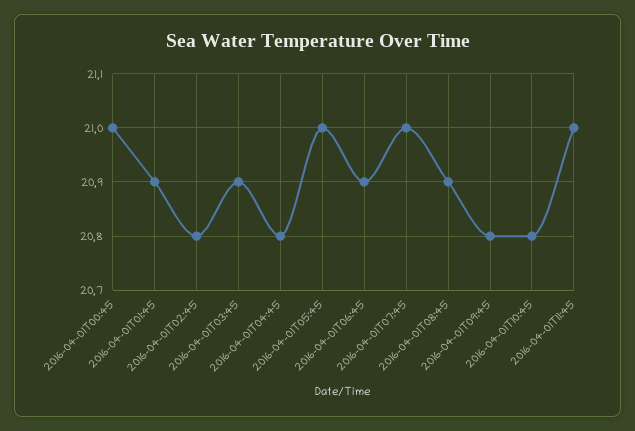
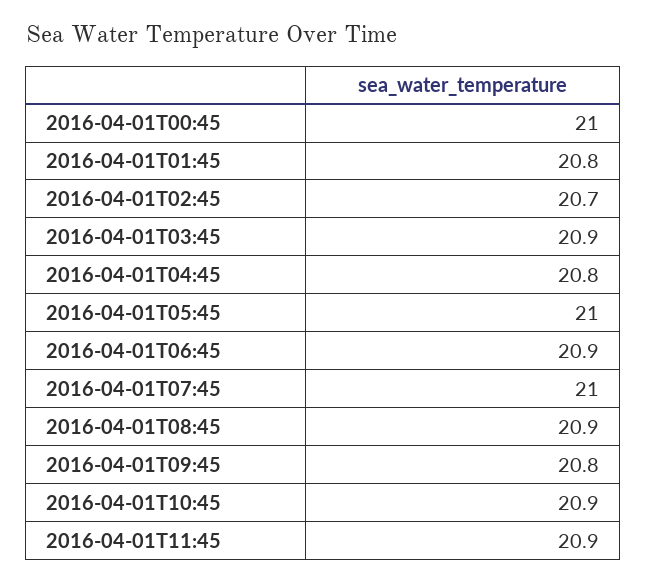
2016-04-01T01:45: 20.9 -> 20.8
2016-04-01T02:45: 20.8 -> 20.7
2016-04-01T10:45: 20.8 -> 20.9
2016-04-01T11:45: 21 -> 20.9

